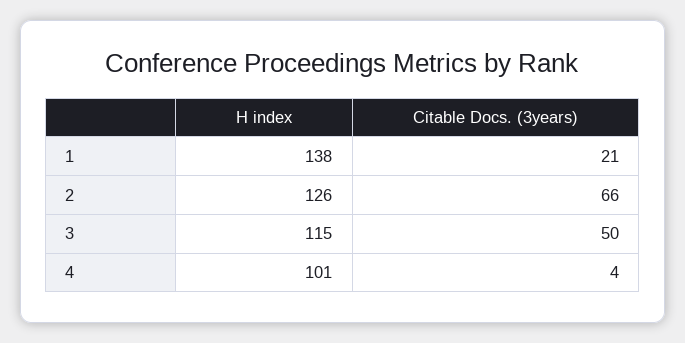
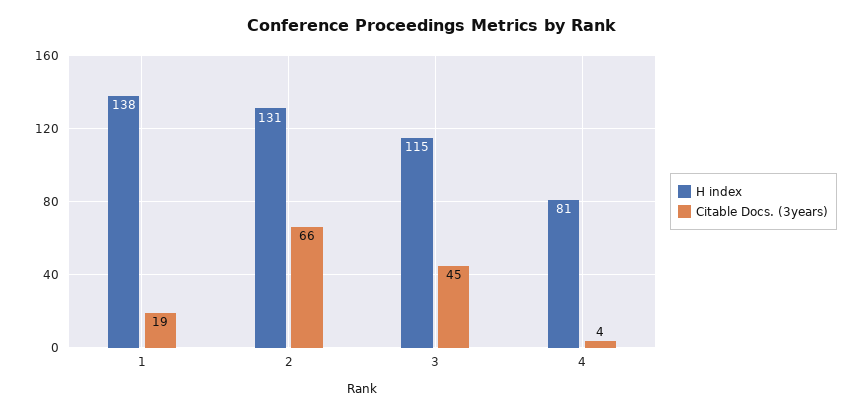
Citable Docs. (3years), 1: 21 -> 19
H index, 2: 126 -> 131
Citable Docs. (3years), 3: 50 -> 45
H index, 4: 101 -> 81

